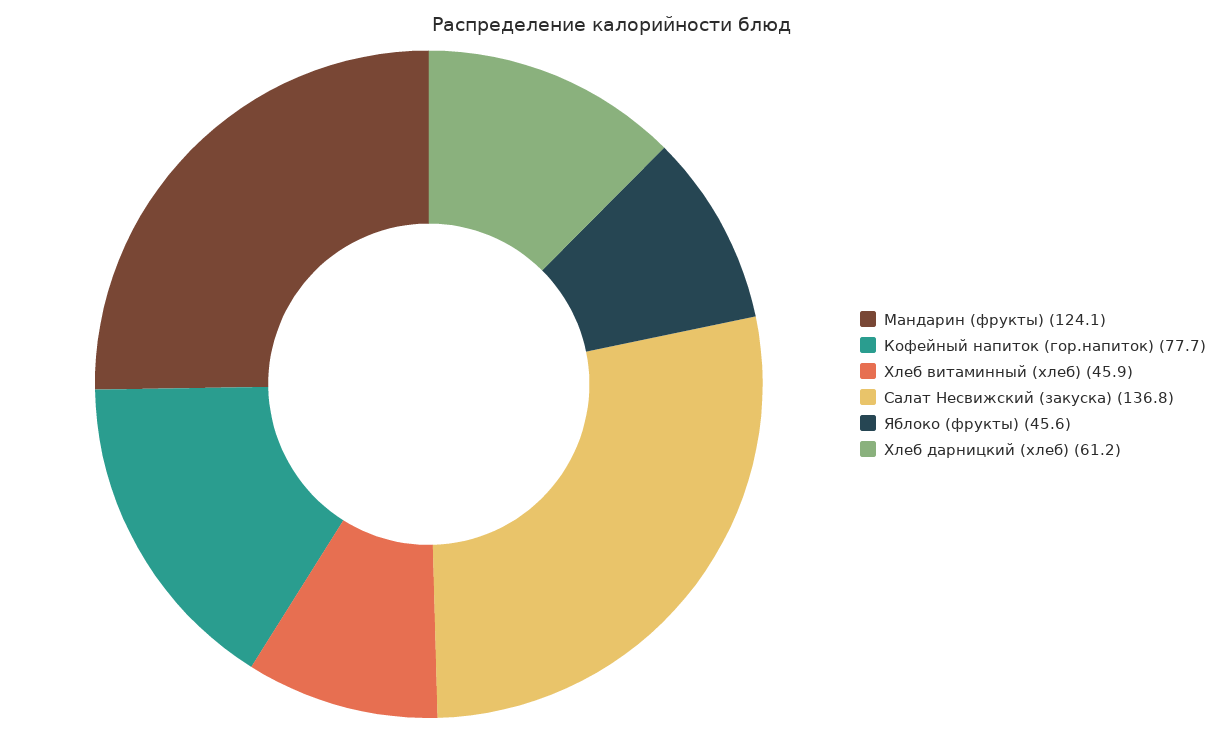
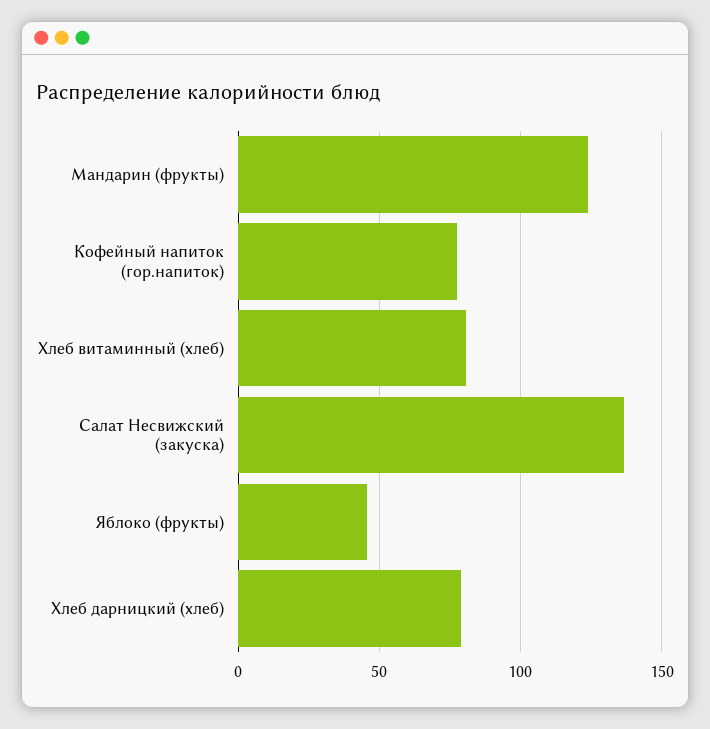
Хлеб витаминный (хлеб): 45.9 -> 80
Хлеб дарницкий (хлеб): 61.2 -> 80

